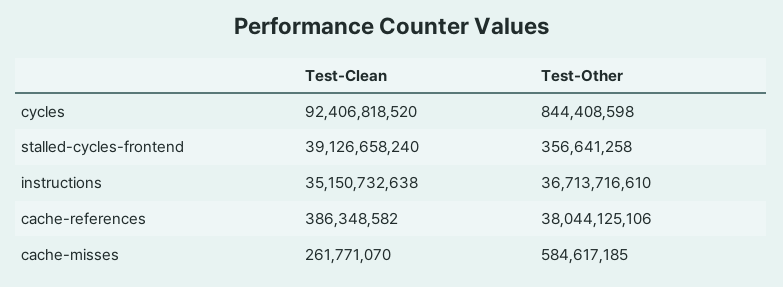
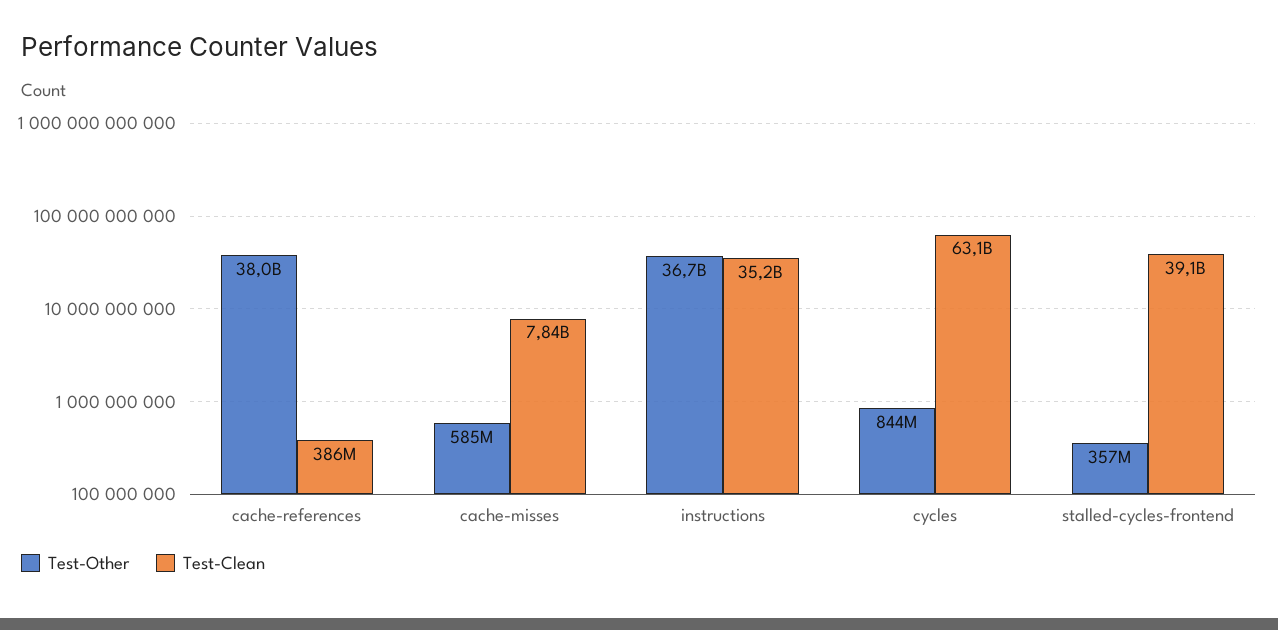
Test-Clean, cycles: 92406818520 -> 63100000000
Test-Clean, cache-misses: 261771070 -> 7840000000

